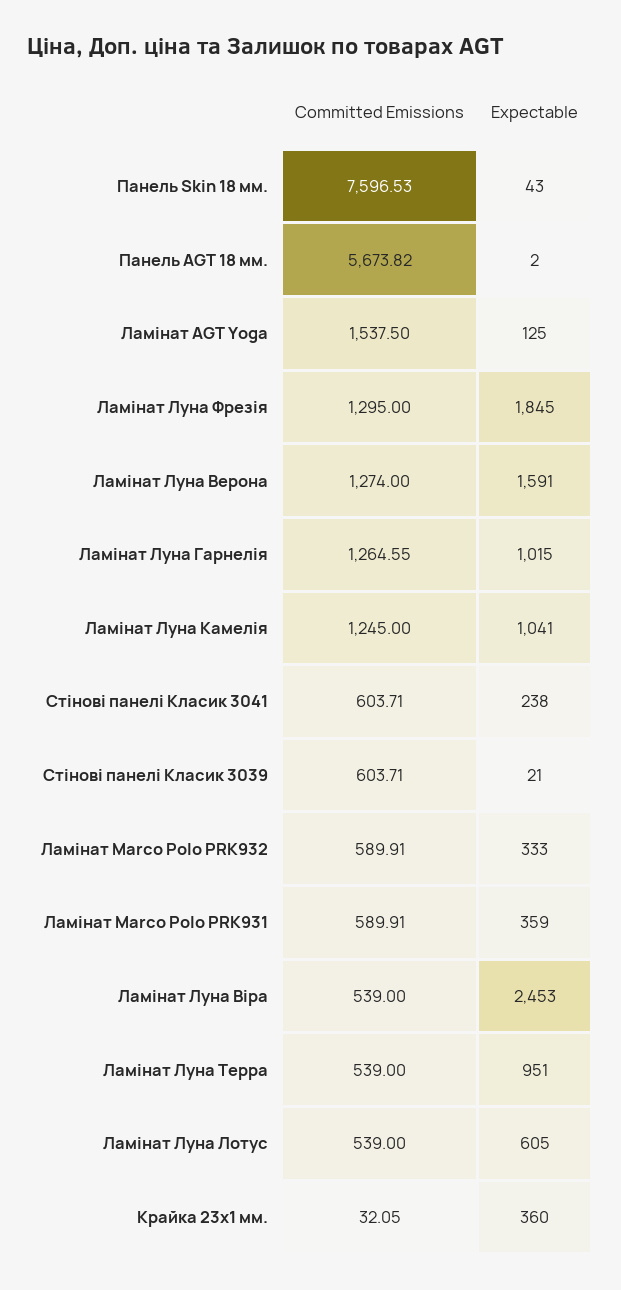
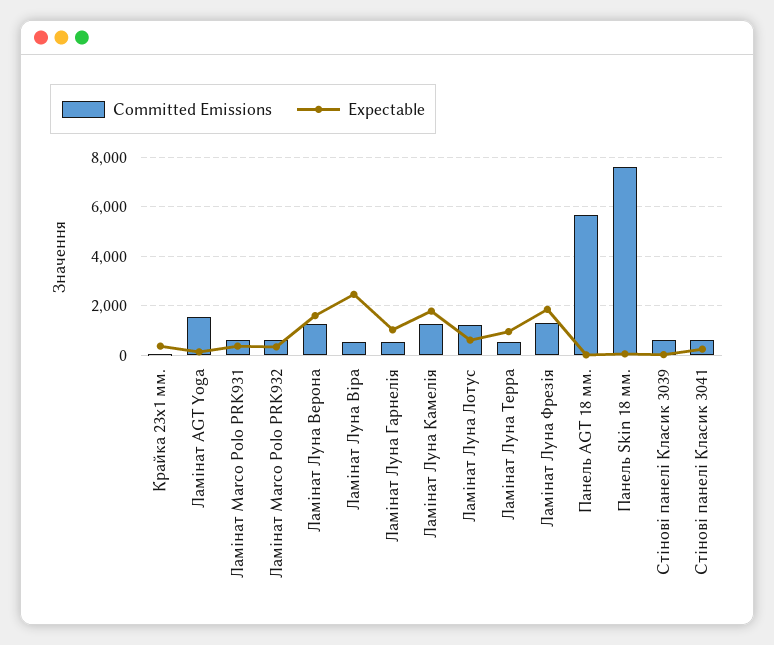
Committed Emissions, Ламінат Луна Гарнелія: 1264.55 -> 500
Expectable, Ламінат Луна Камелія: 1041 -> 1750
Committed Emissions, Ламінат Луна Лотус: 539 -> 1250

